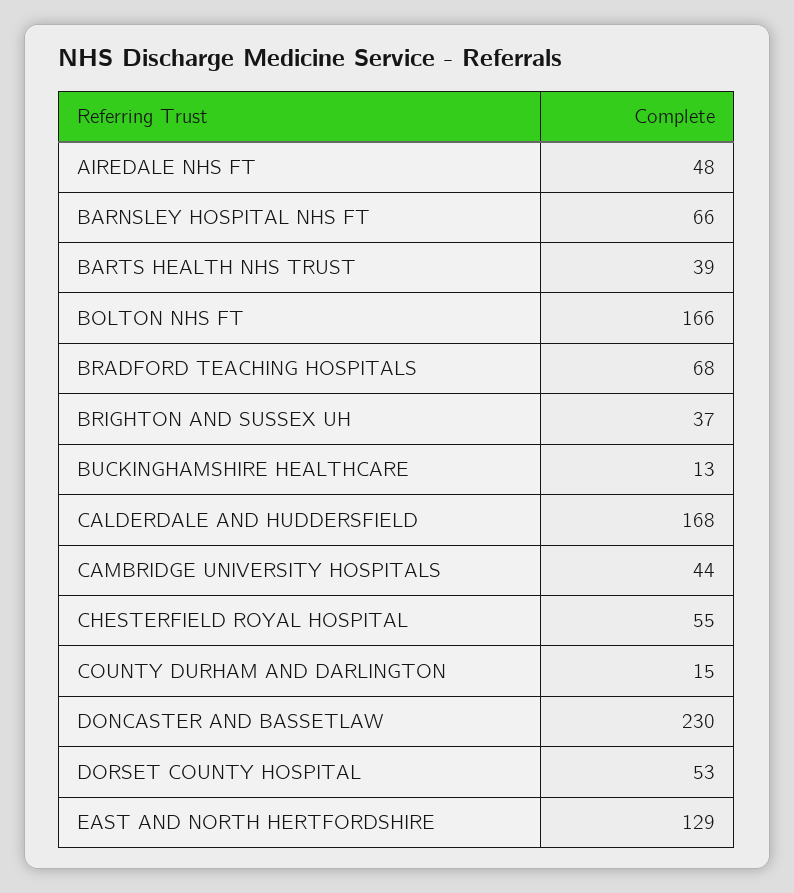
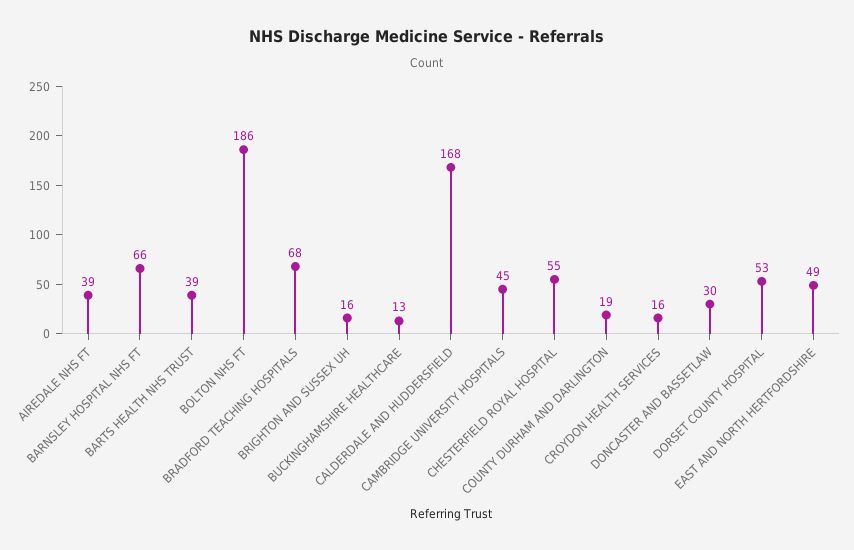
AIREDALE NHS FT: 48 -> 39
BOLTON NHS FT: 166 -> 186
BRIGHTON AND SUSSEX UH: 37 -> 16
CAMBRIDGE UNIVERSITY HOSPITALS: 44 -> 45
COUNTY DURHAM AND DARLINGTON: 15 -> 19
DONCASTER AND BASSETLAW: 230 -> 30
EAST AND NORTH HERTFORDSHIRE: 129 -> 49
CROYDON HEALTH SERVICES: none -> 16

